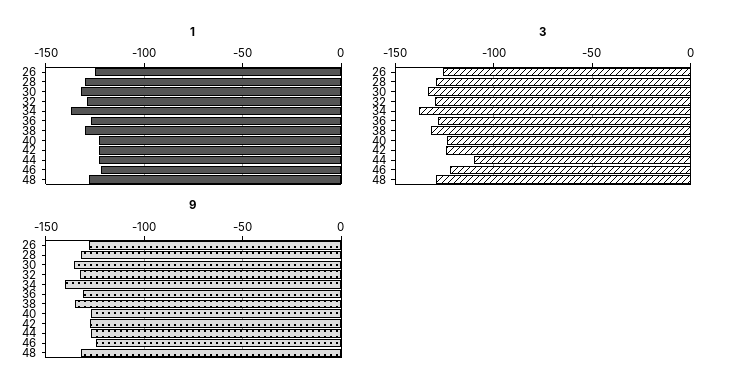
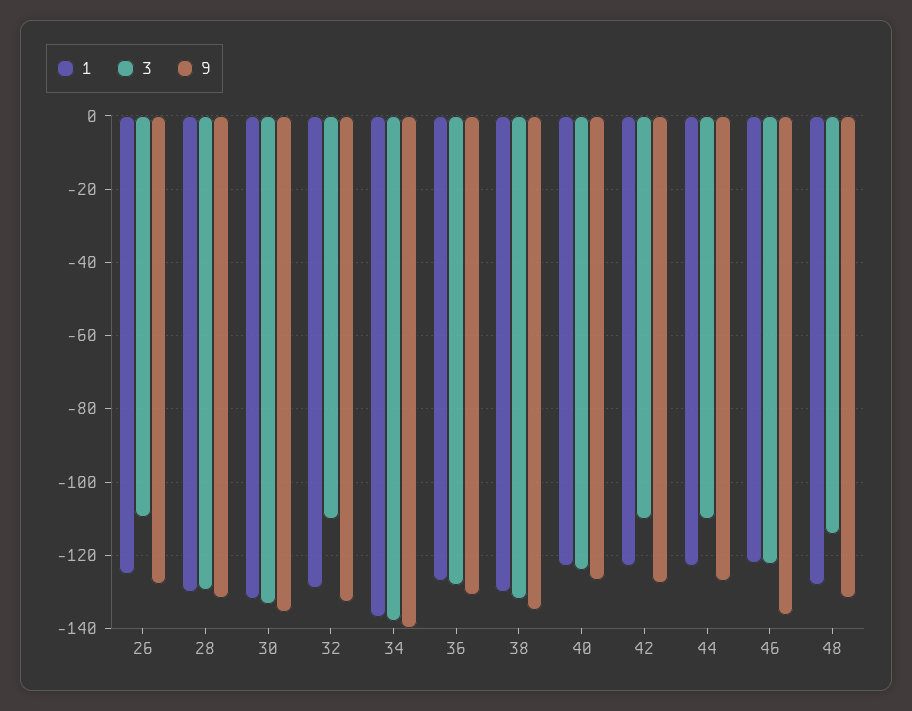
3, 26: -125 -> -110
3, 32: -130 -> -110
3, 42: -125 -> -110
3, 48: -130 -> -114
9, 46: -125 -> -136

